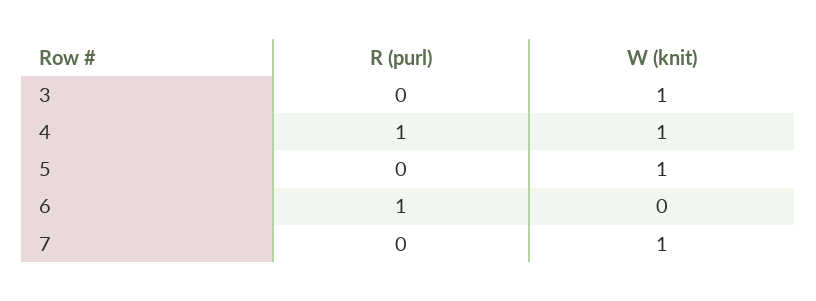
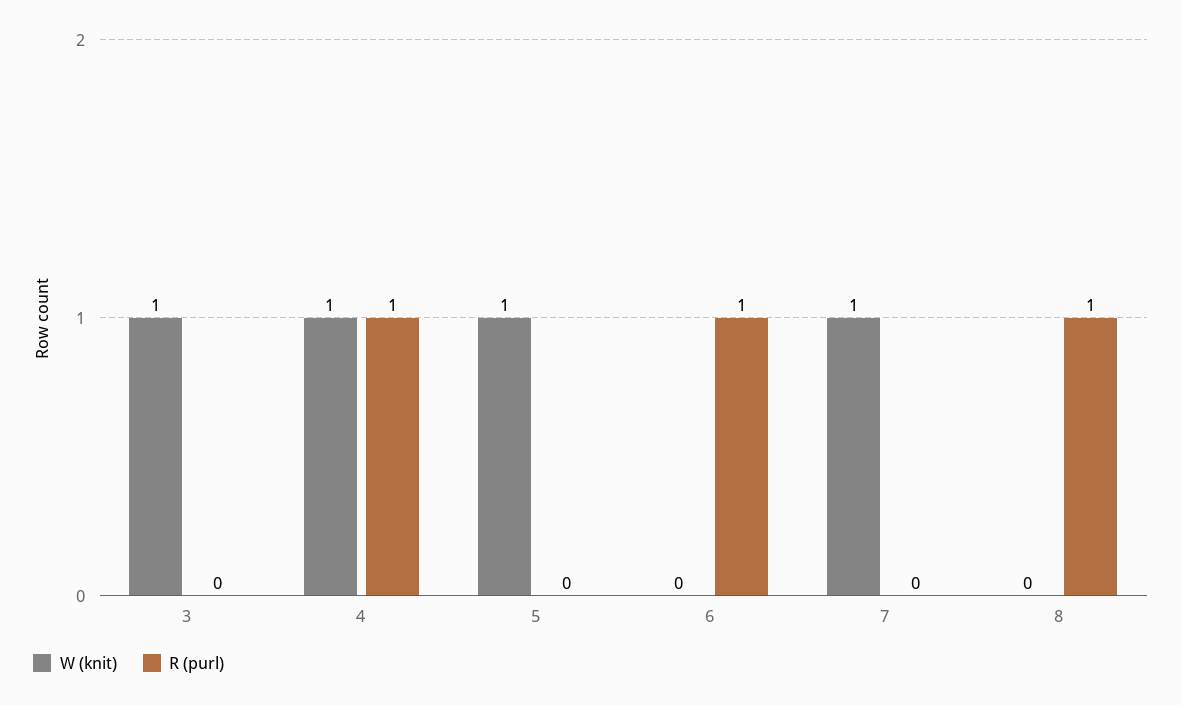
W (knit), 8: none -> 0
R (purl), 8: none -> 1

